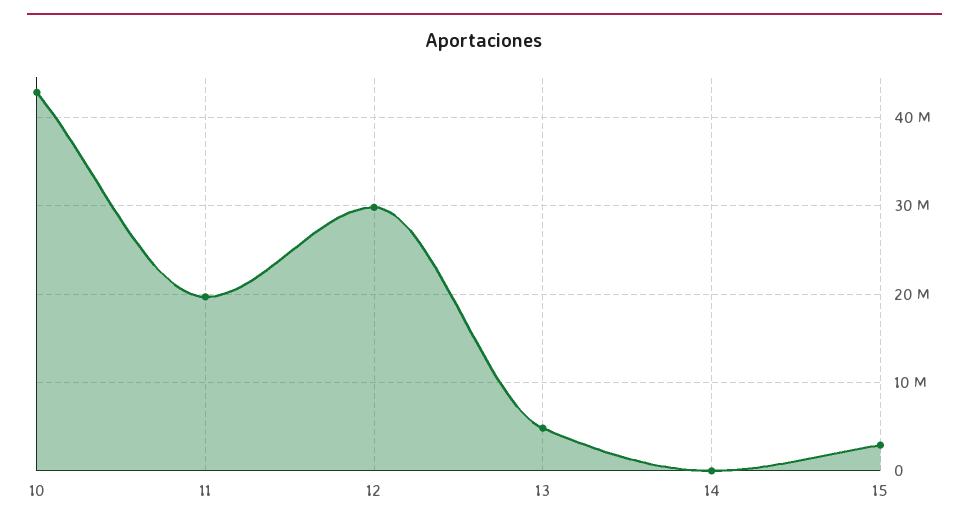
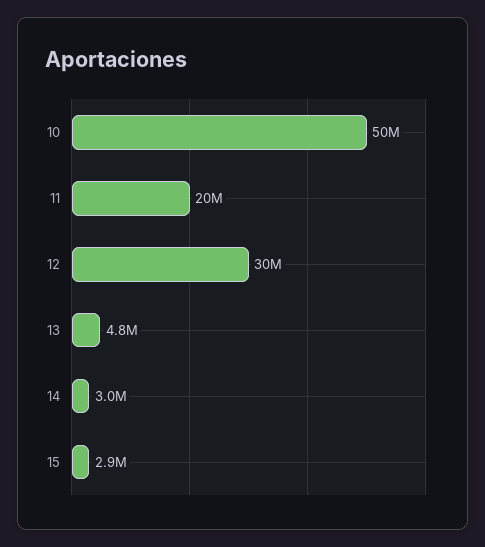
10: 43000000 -> 50000000
14: 0 -> 3000000

